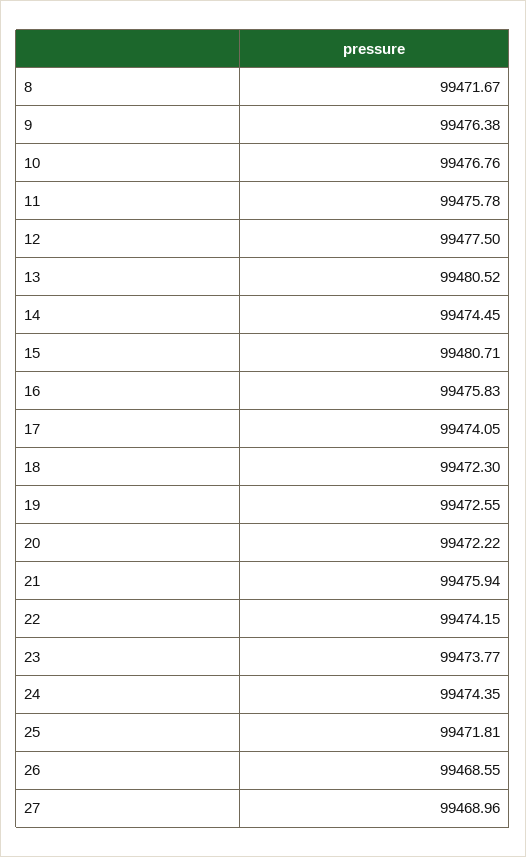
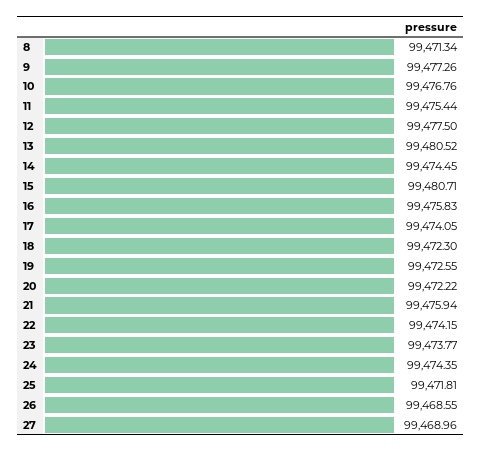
8: 99471.67 -> 99471.34
9: 99476.38 -> 99477.26
11: 99475.78 -> 99475.44

